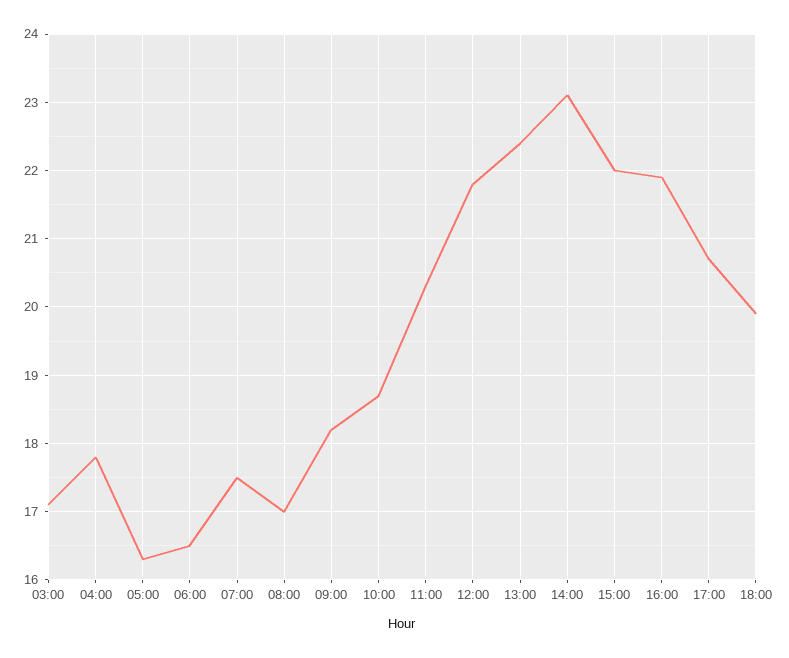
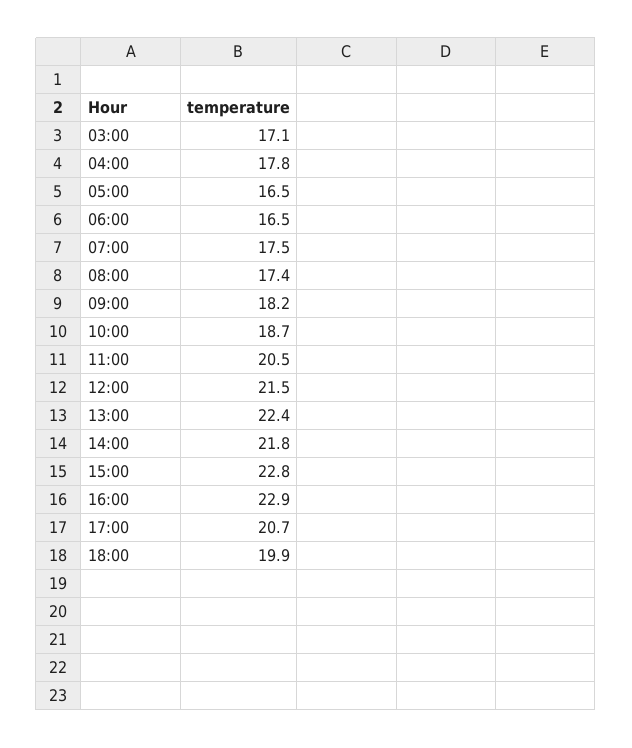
05:00: 16.3 -> 16.5
08:00: 17 -> 17.4
11:00: 20.3 -> 20.5
12:00: 21.8 -> 21.5
14:00: 23.1 -> 21.8
15:00: 22 -> 22.8
16:00: 21.9 -> 22.9

